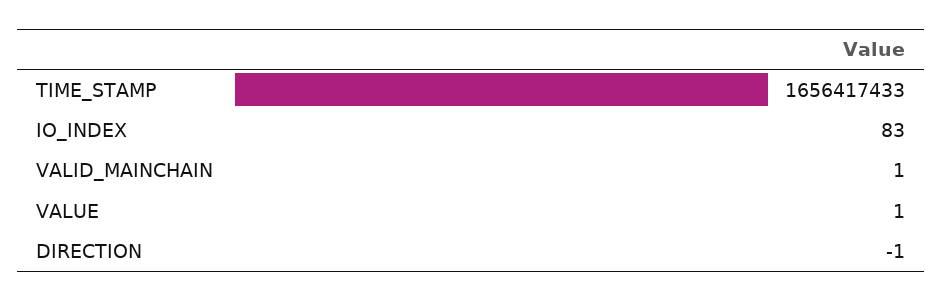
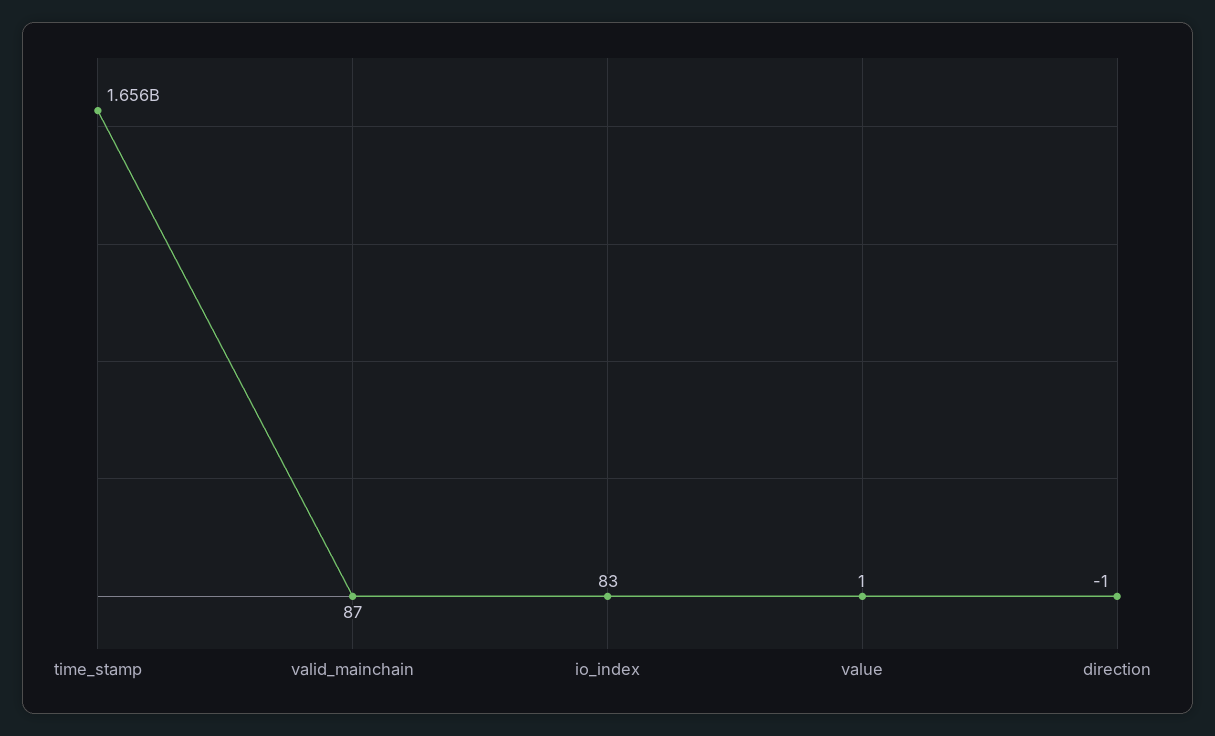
VALID_MAINCHAIN: 1 -> 87

